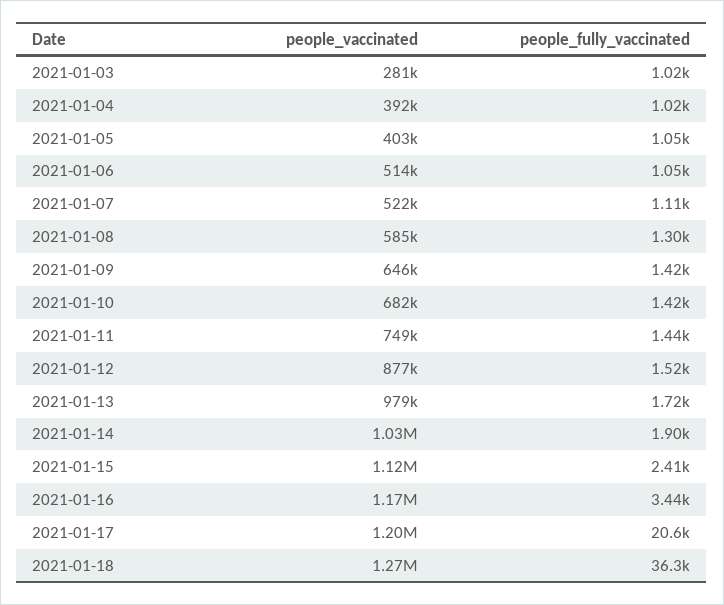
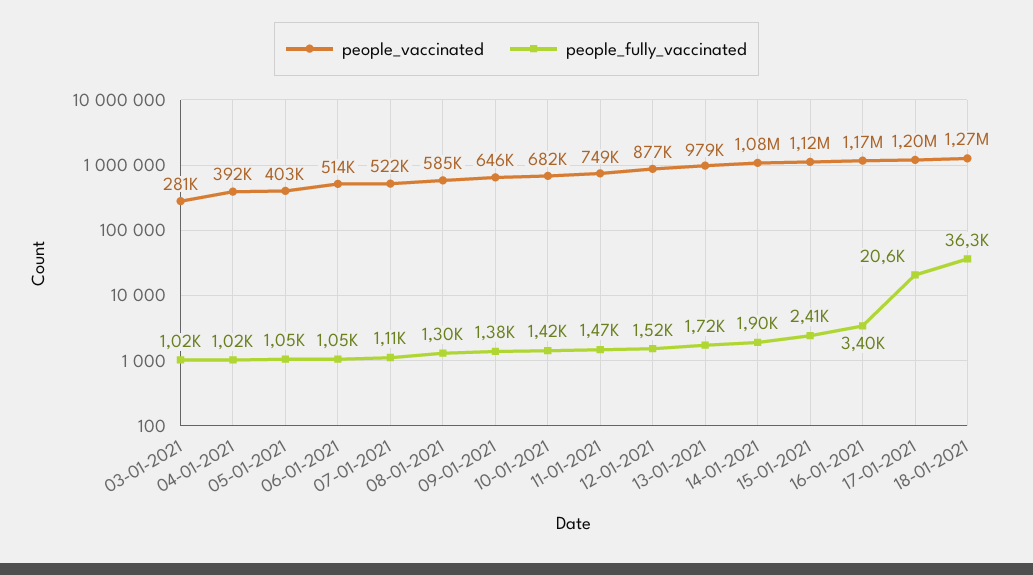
people_fully_vaccinated, 2021-01-09: 1420 -> 1380
people_fully_vaccinated, 2021-01-11: 1440 -> 1470
people_vaccinated, 2021-01-14: 1030000 -> 1080000
people_fully_vaccinated, 2021-01-16: 3440 -> 3400

